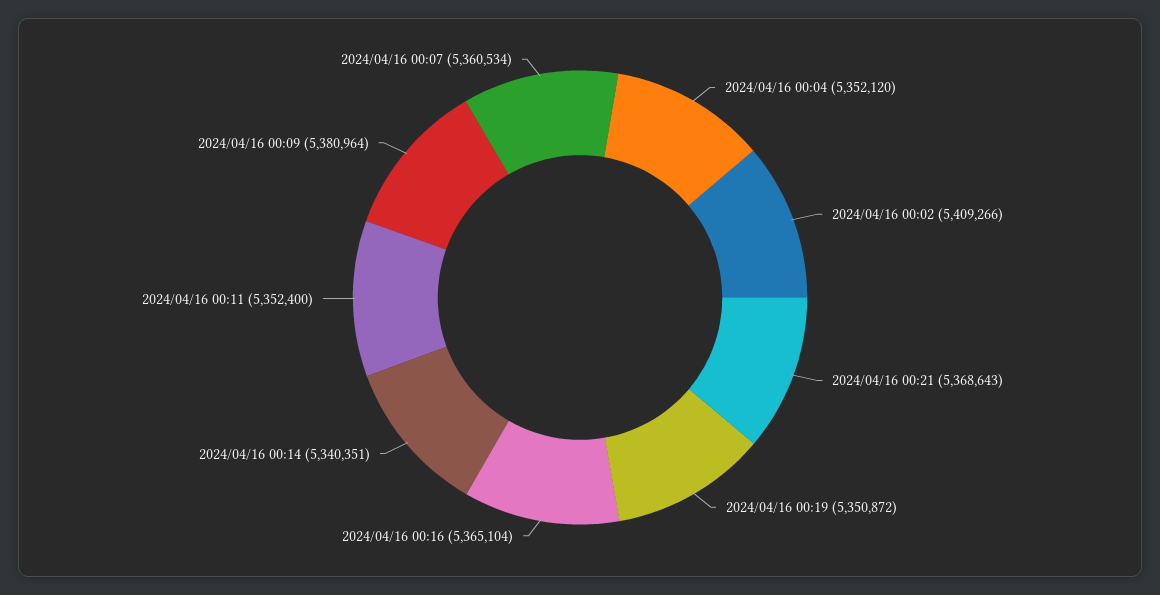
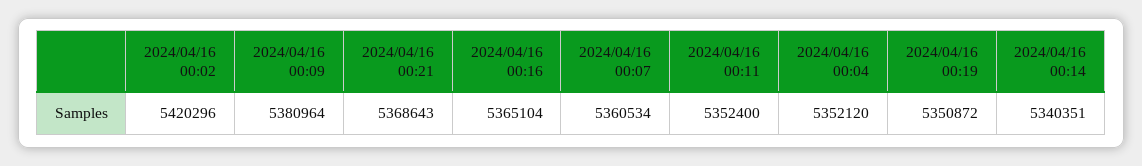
2024/04/16 00:02: 5409266 -> 5420296

